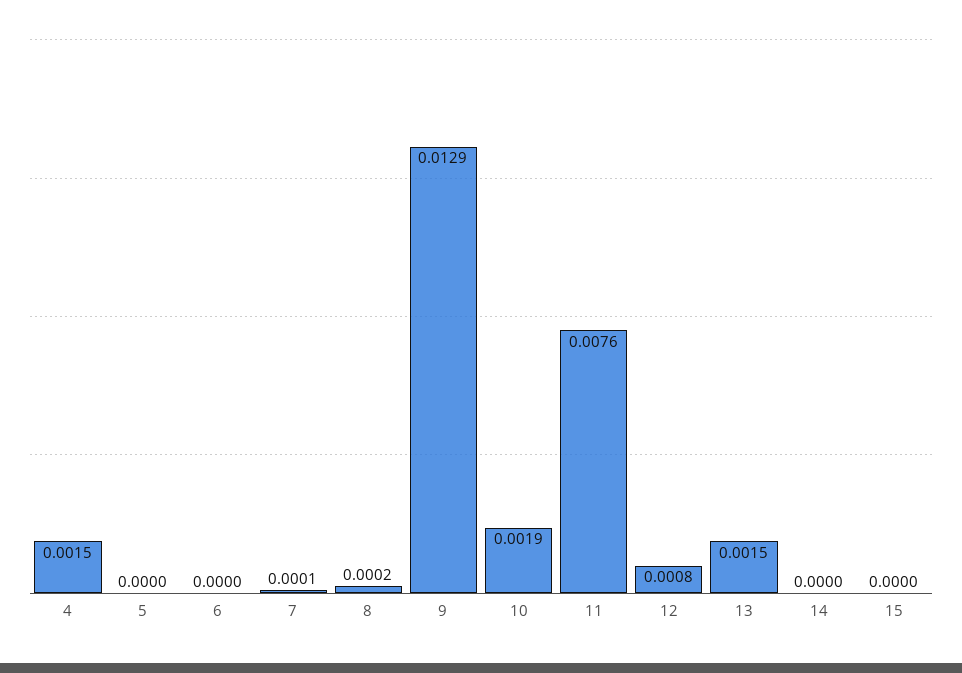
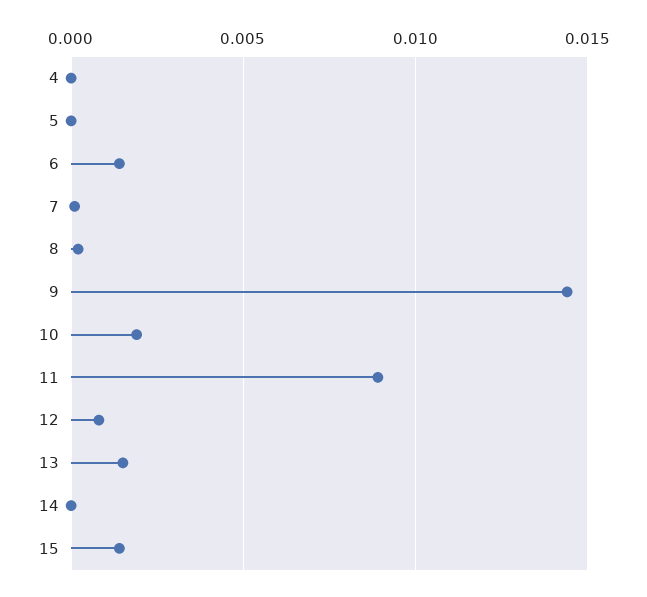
4: 0.0015 -> 0
6: 0 -> 0.0015
9: 0.0129 -> 0.0145
11: 0.0076 -> 0.009
15: 0 -> 0.0015

